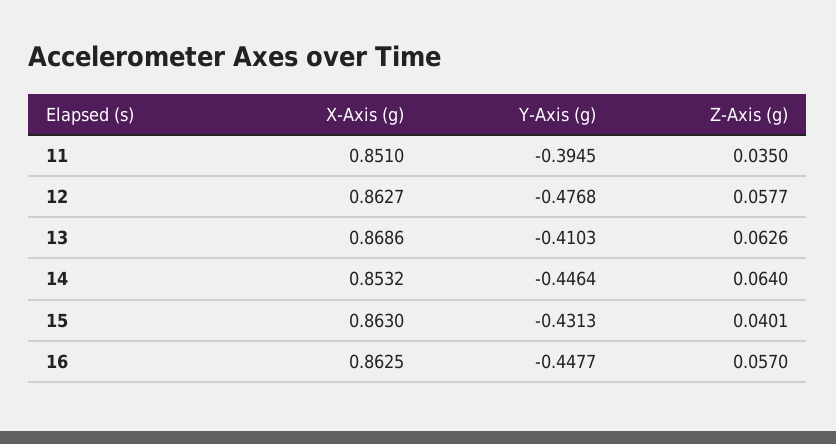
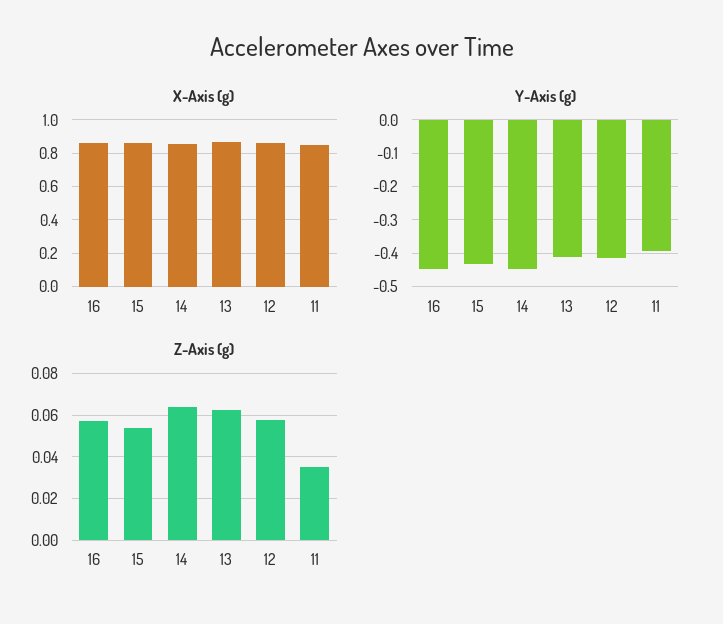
Y-Axis (g), 12: -0.4768 -> -0.42
Z-Axis (g), 15: 0.0401 -> 0.055

